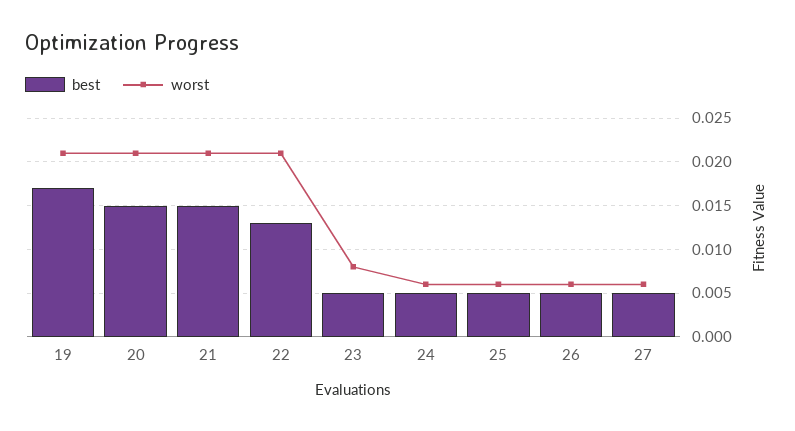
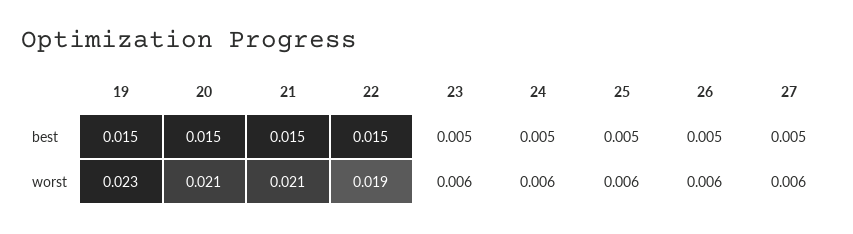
best, 19: 0.017 -> 0.015
worst, 19: 0.021 -> 0.023
best, 22: 0.013 -> 0.015
worst, 22: 0.021 -> 0.019
worst, 23: 0.008 -> 0.006

